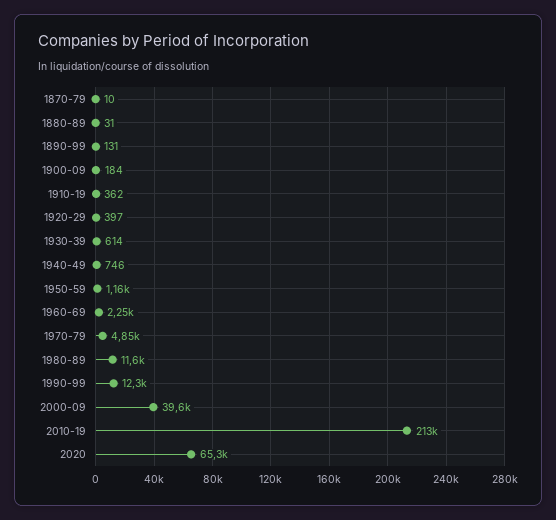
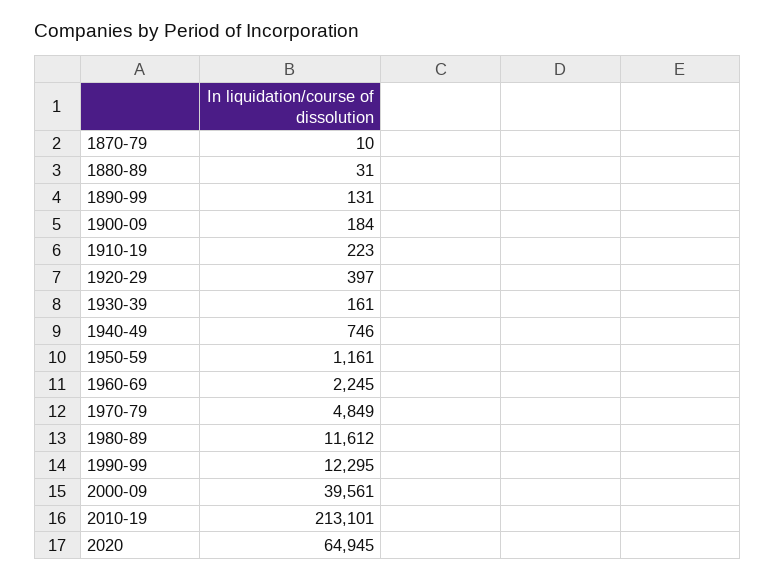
1910-19: 362 -> 223
1930-39: 614 -> 161
2020: 65300 -> 64945

